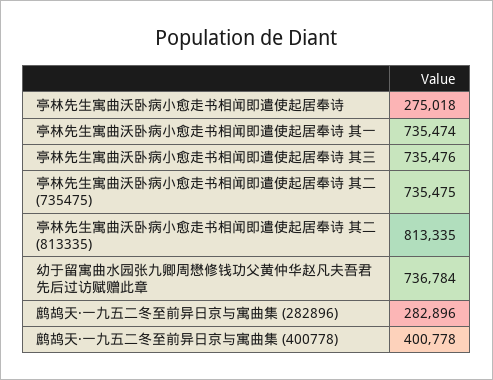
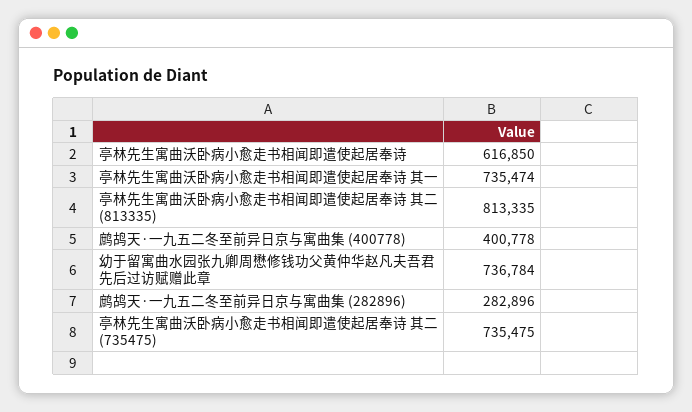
亭林先生寓曲沃卧病小愈走书相闻即遣使起居奉诗: 275018 -> 616850
亭林先生寓曲沃卧病小愈走书相闻即遣使起居奉诗 其三: 735476 -> none

